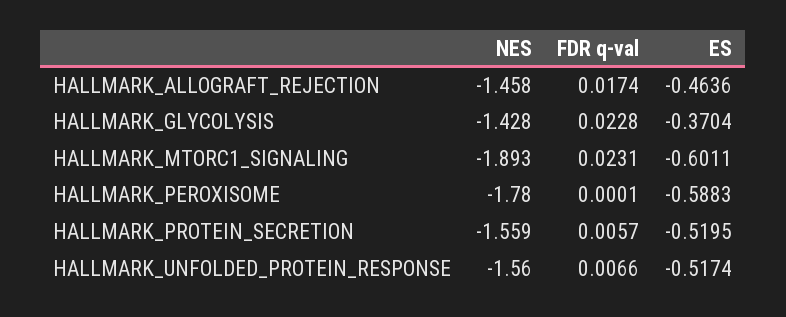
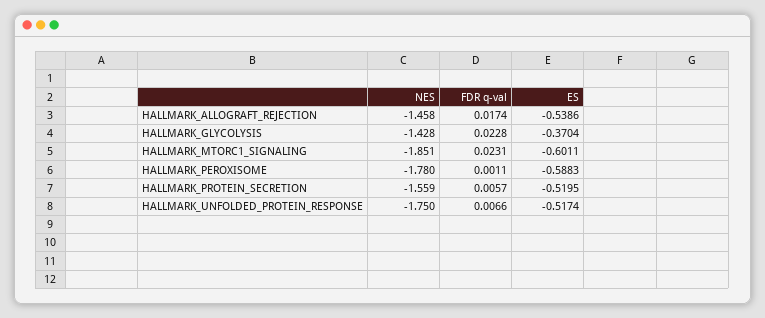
ES, HALLMARK_ALLOGRAFT_REJECTION: -0.4636 -> -0.5386
NES, HALLMARK_MTORC1_SIGNALING: -1.893 -> -1.851
FDR q-val, HALLMARK_PEROXISOME: 0.0001 -> 0.0011
NES, HALLMARK_UNFOLDED_PROTEIN_RESPONSE: -1.56 -> -1.75

